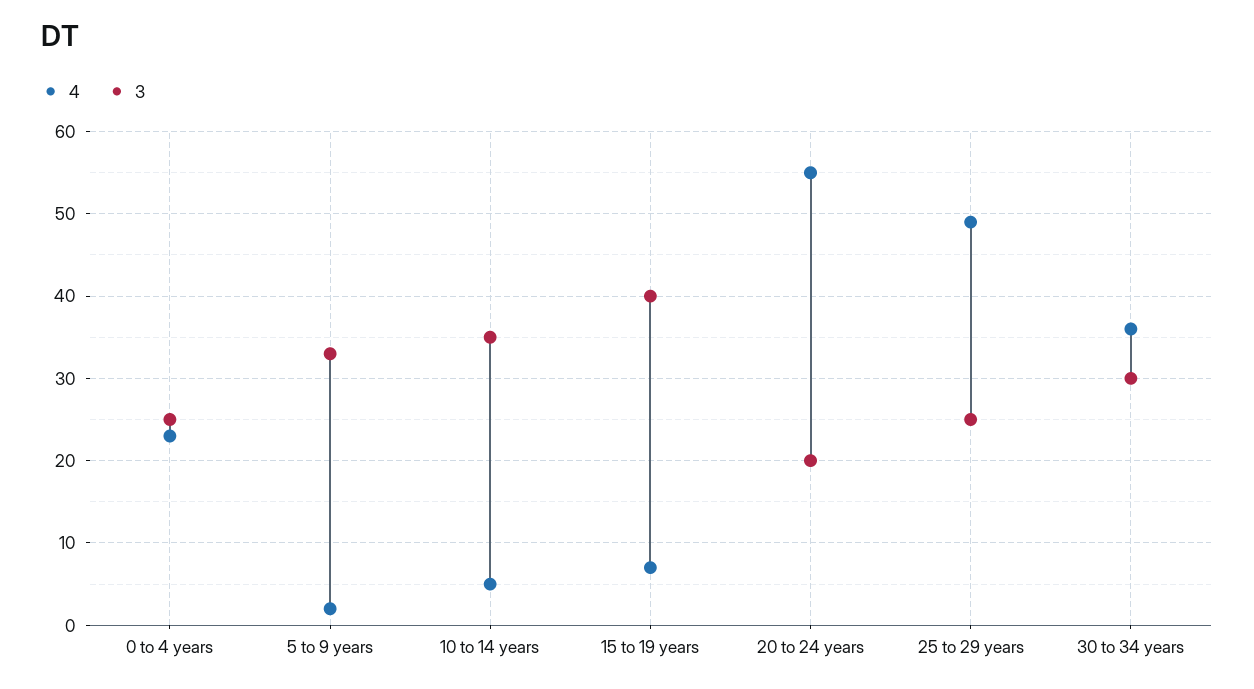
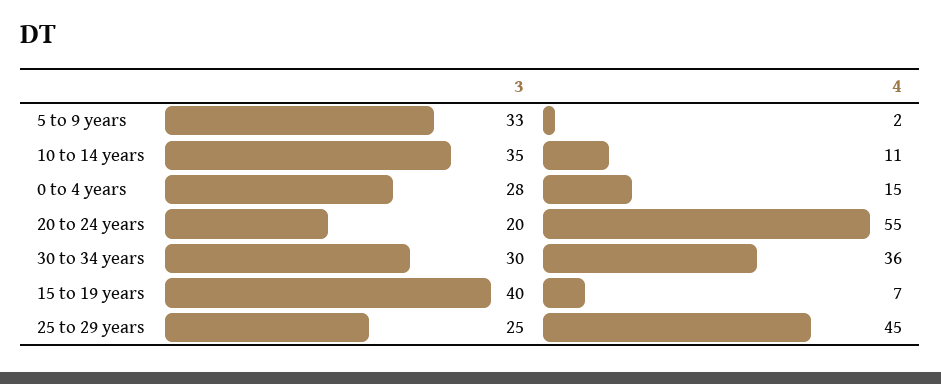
4, 0 to 4 years: 23 -> 15
3, 0 to 4 years: 25 -> 28
4, 10 to 14 years: 5 -> 11
4, 25 to 29 years: 49 -> 45

